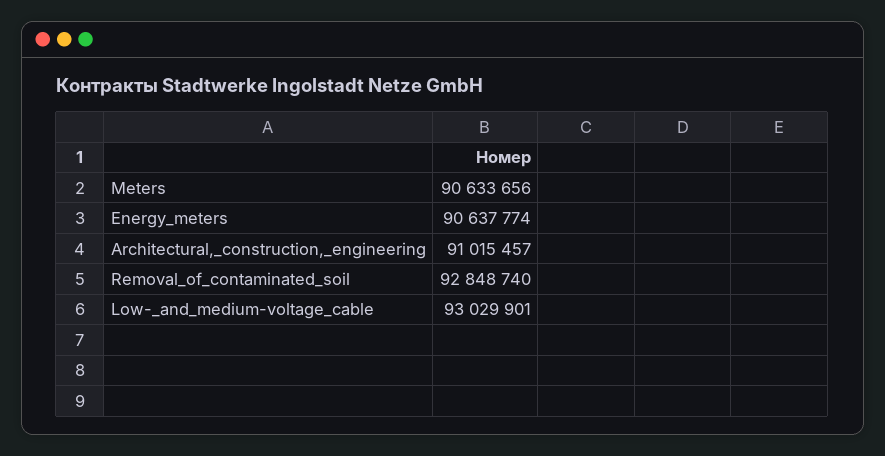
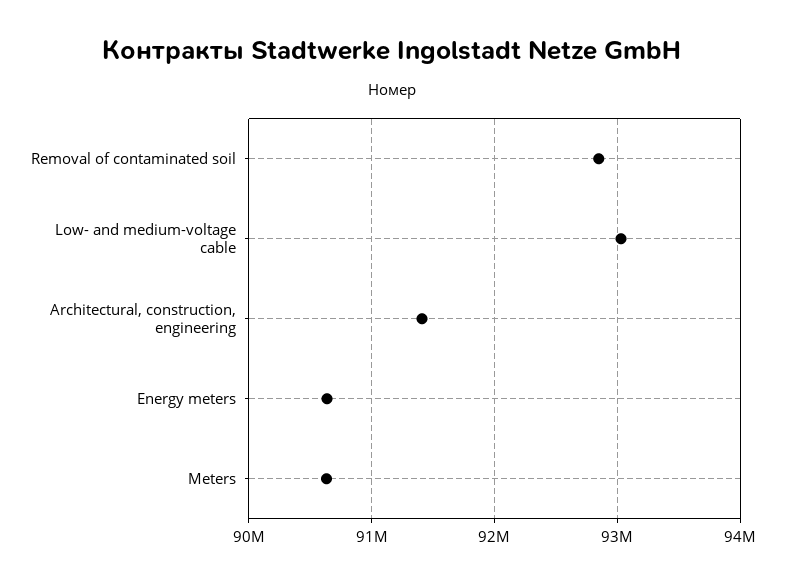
Architectural,_construction,_engineering: 91015457 -> 91400000

